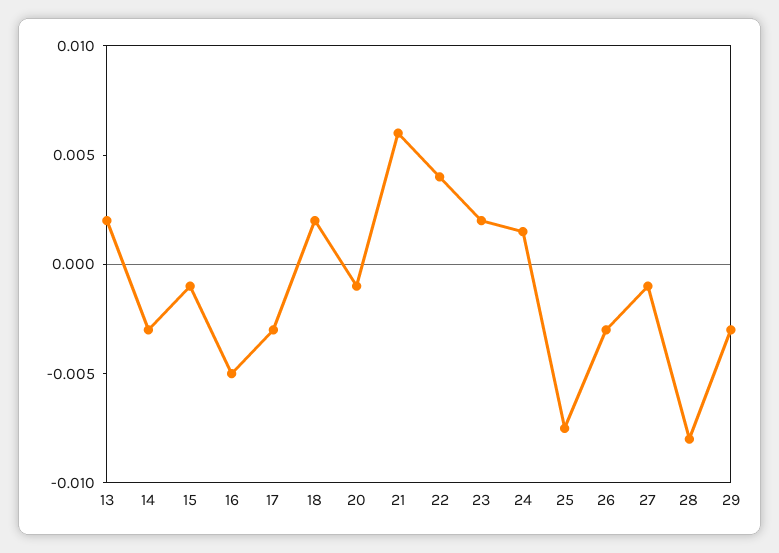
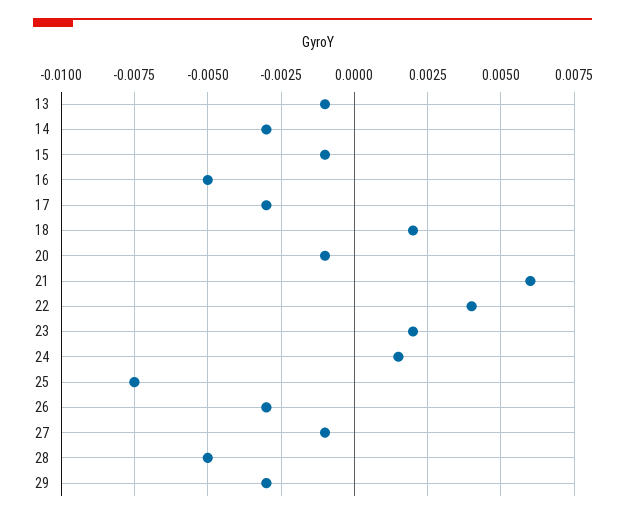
13: 0.002 -> -0.001
28: -0.008 -> -0.005

